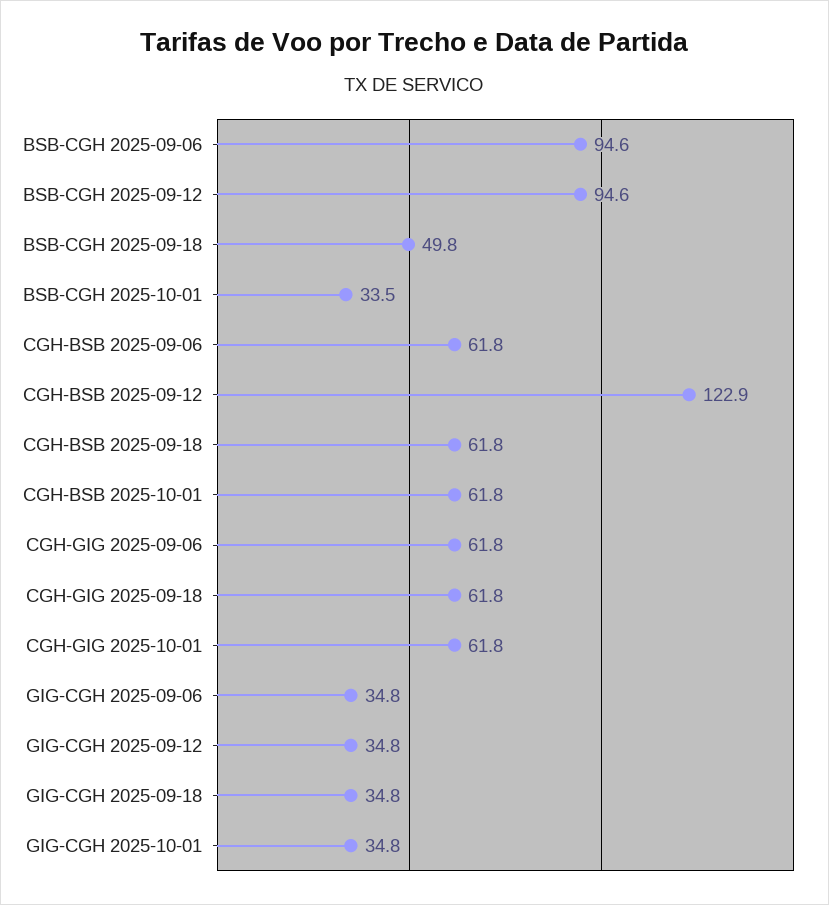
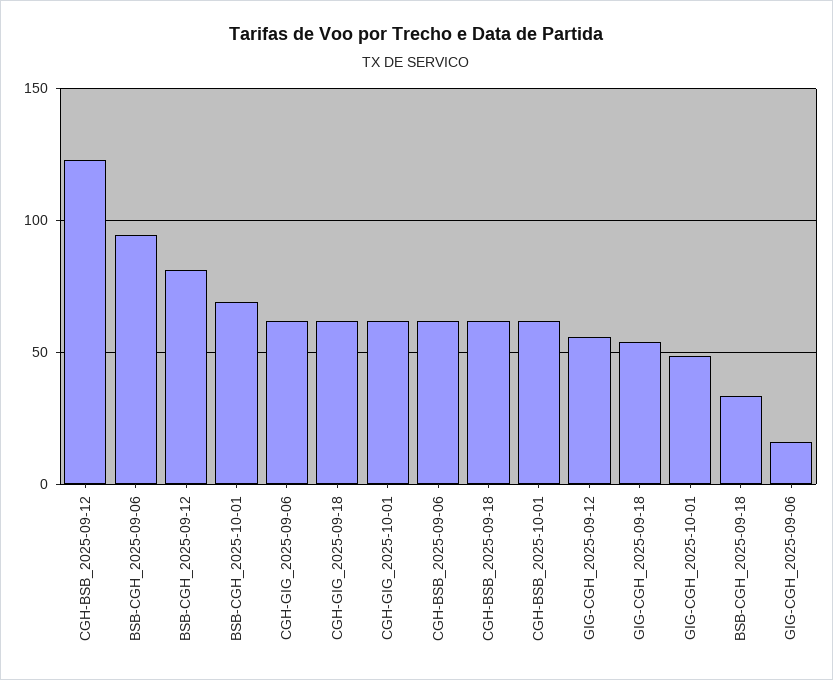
BSB-CGH 2025-09-12: 94.6 -> 80
BSB-CGH 2025-09-18: 49.8 -> 35
BSB-CGH 2025-10-01: 33.5 -> 70
GIG-CGH 2025-09-06: 34.8 -> 15
GIG-CGH 2025-09-12: 34.8 -> 55
GIG-CGH 2025-09-18: 34.8 -> 55
GIG-CGH 2025-10-01: 34.8 -> 50

